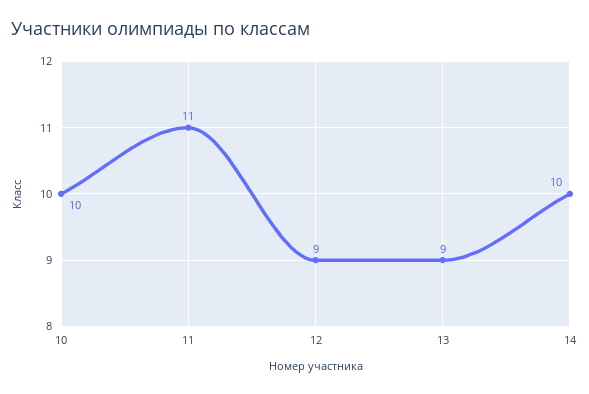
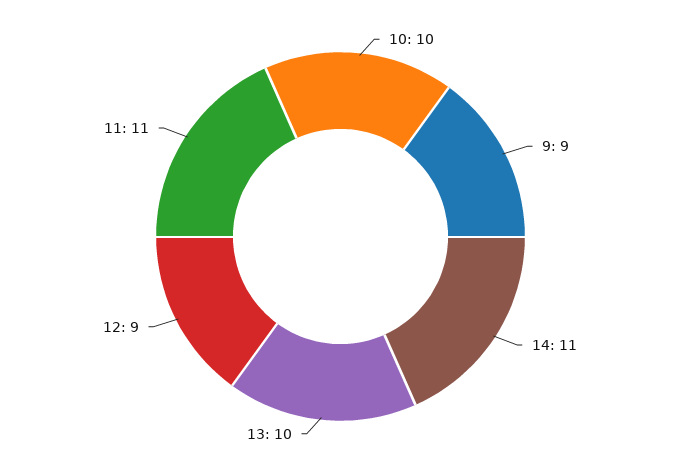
13: 9 -> 10
14: 10 -> 11
9: none -> 9

